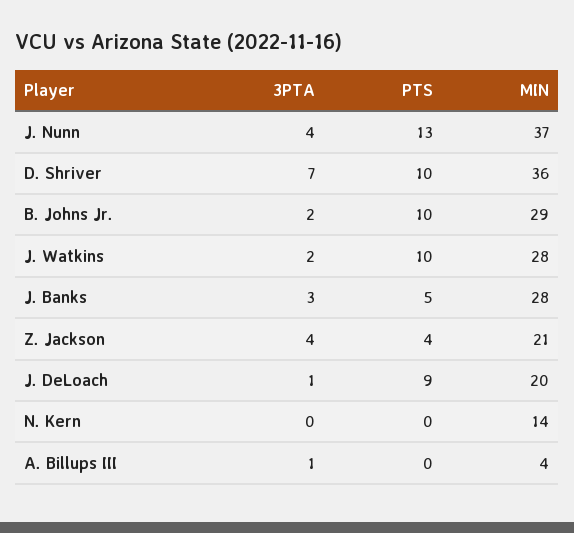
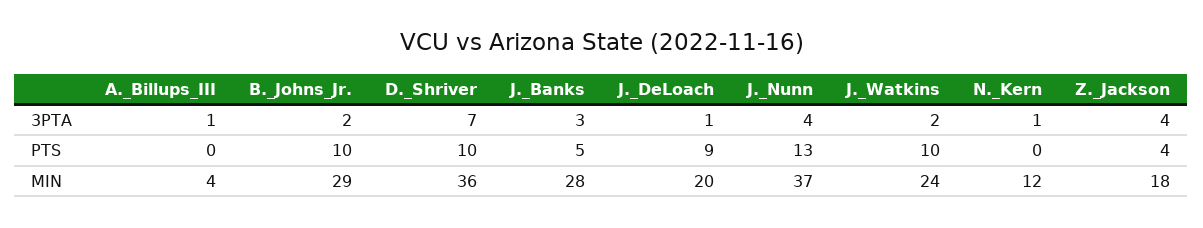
MIN, J. Watkins: 28 -> 24
MIN, Z. Jackson: 21 -> 18
3PTA, N. Kern: 0 -> 1
MIN, N. Kern: 14 -> 12

